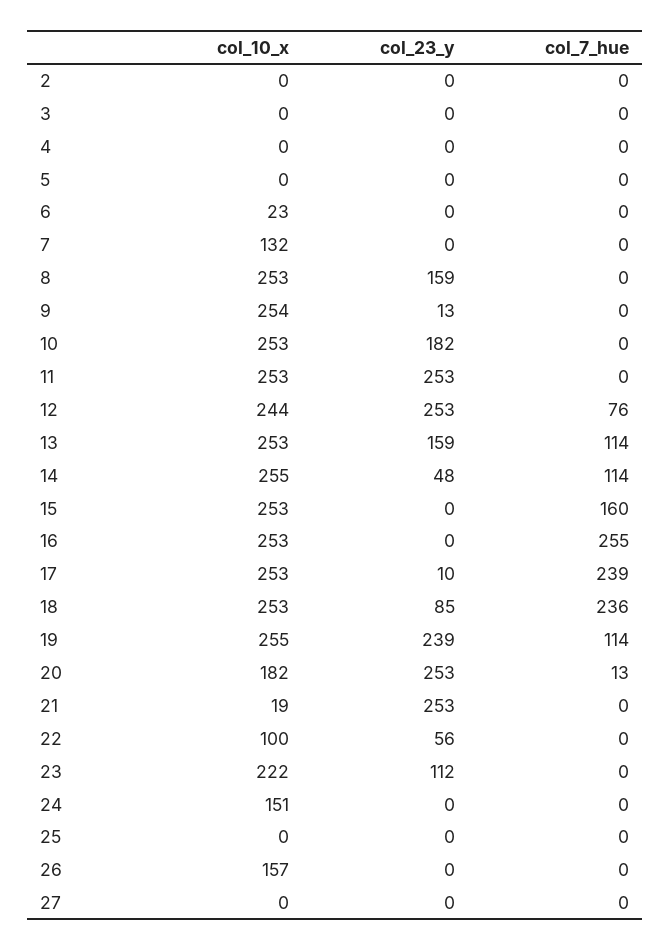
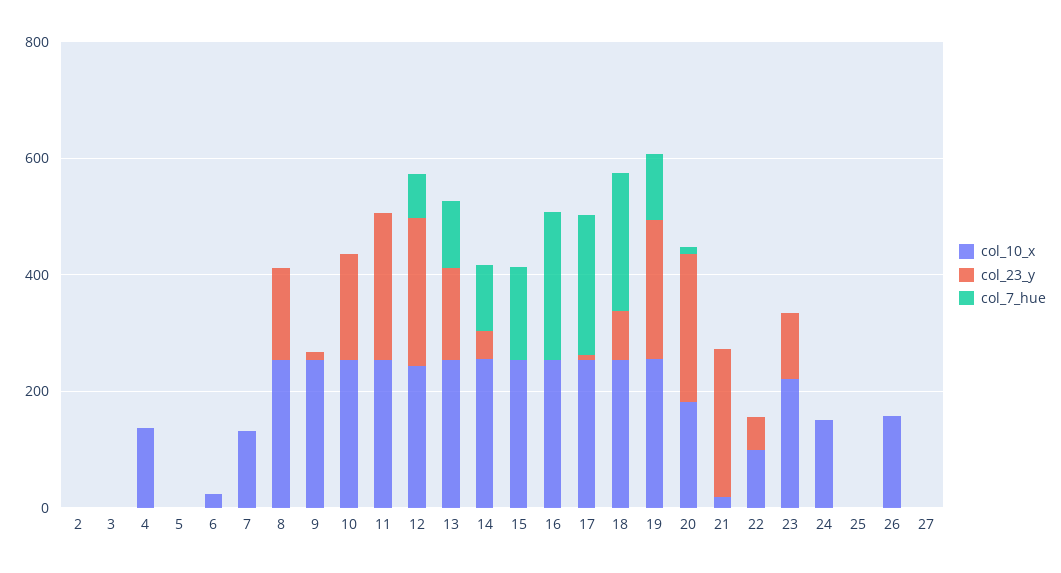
col_10_x, 4: 0 -> 150

